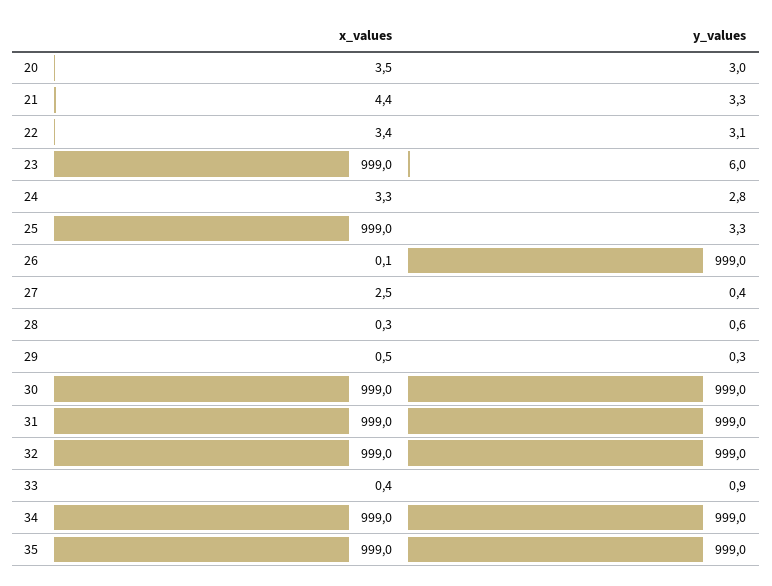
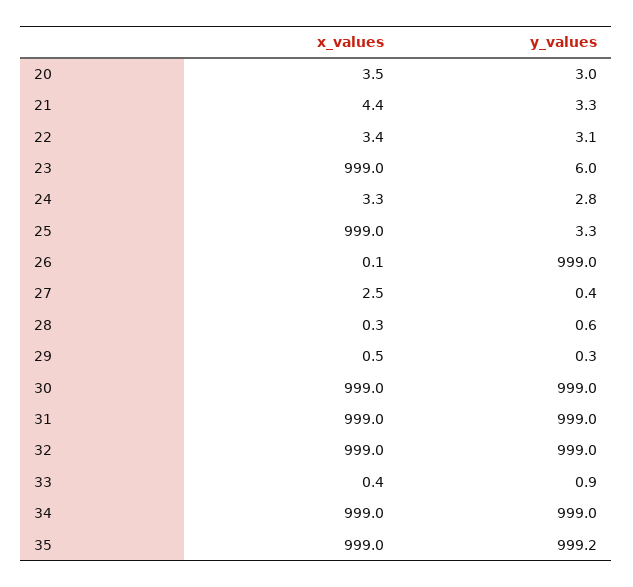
y_values, 35: 999 -> 999.2

